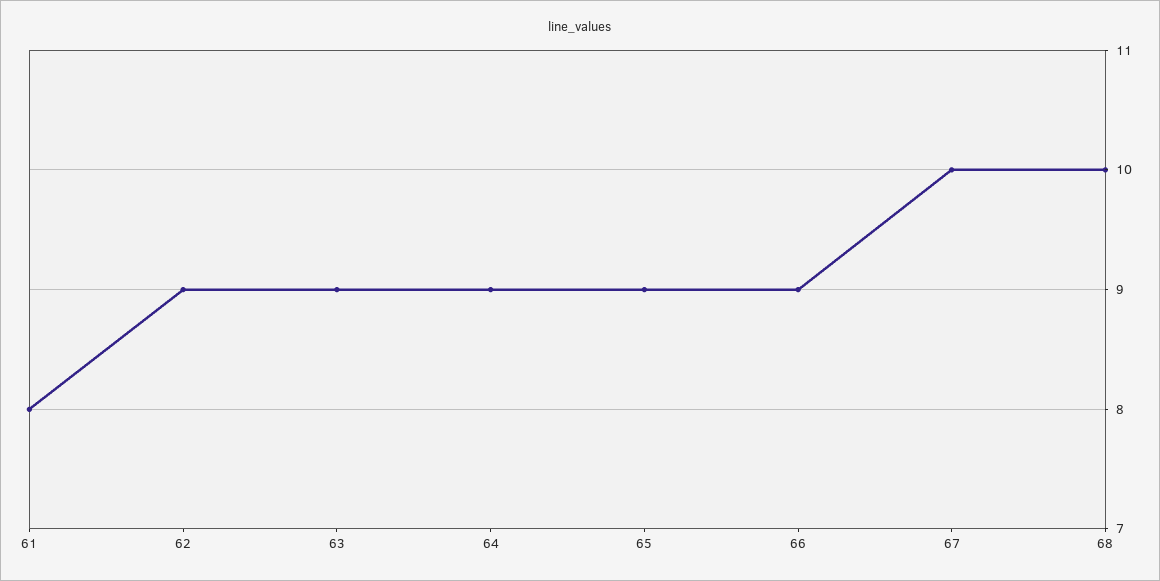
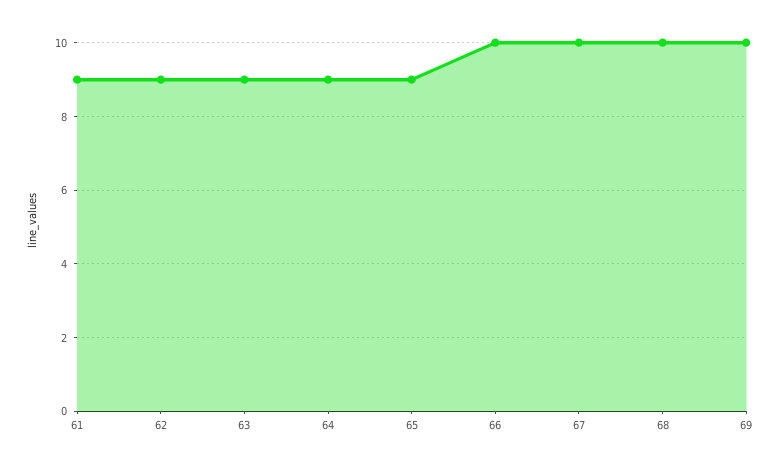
61: 8 -> 9
66: 9 -> 10
69: none -> 10

